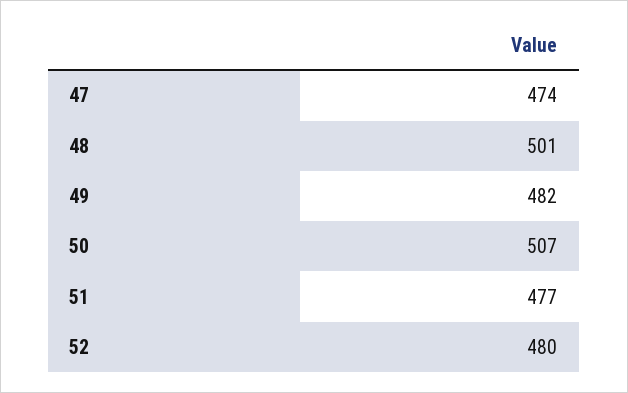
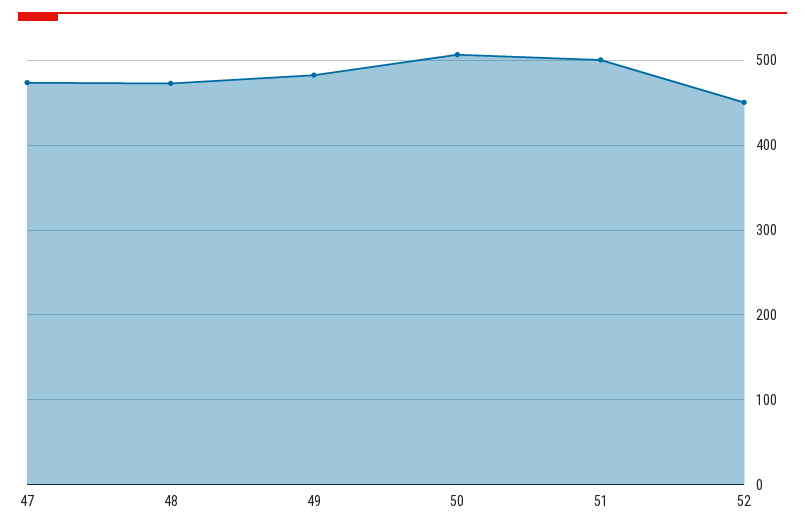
48: 501 -> 470
51: 477 -> 500
52: 480 -> 450

